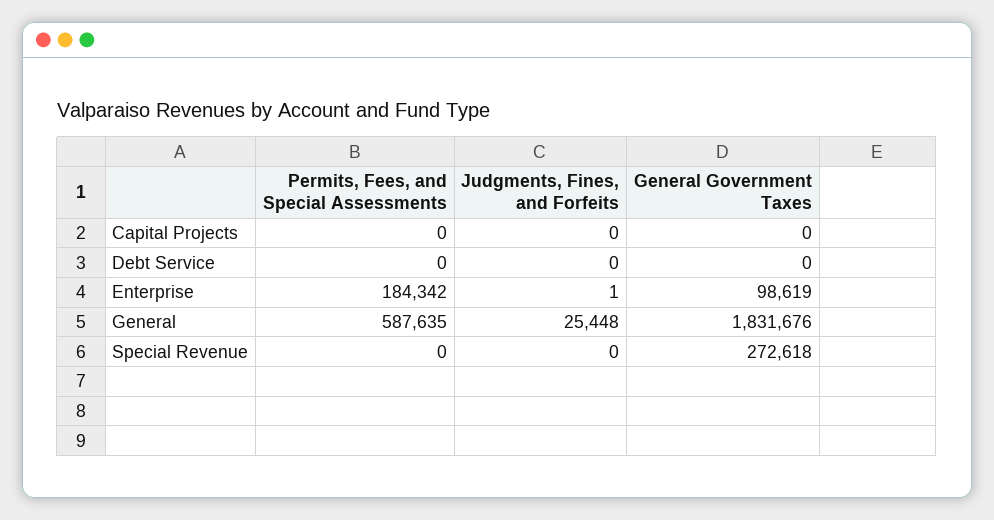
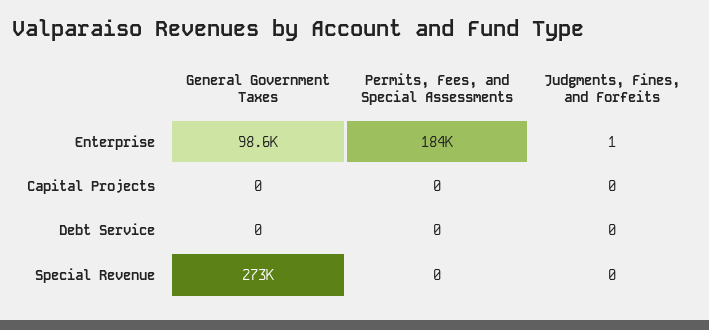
Permits, Fees, and Special Assessments, General: 587635 -> none
Judgments, Fines, and Forfeits, General: 25448 -> none
General Government Taxes, General: 1831676 -> none

